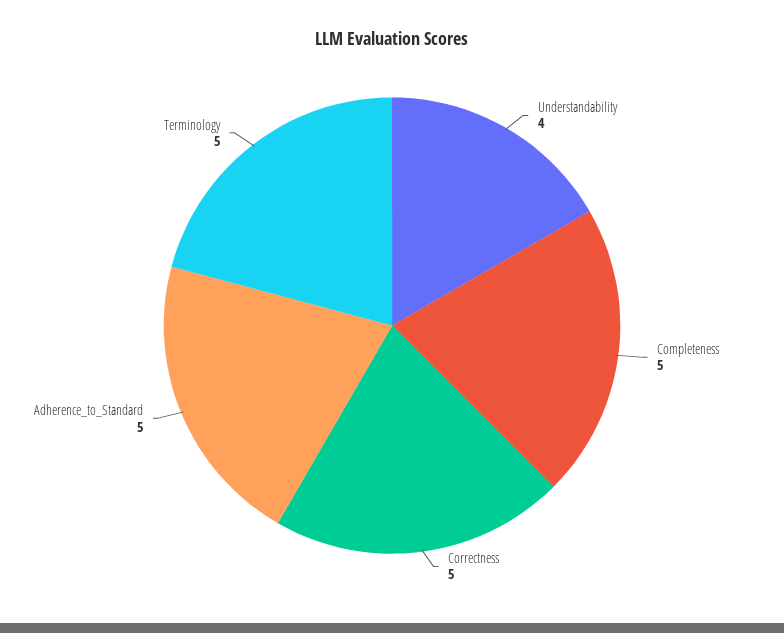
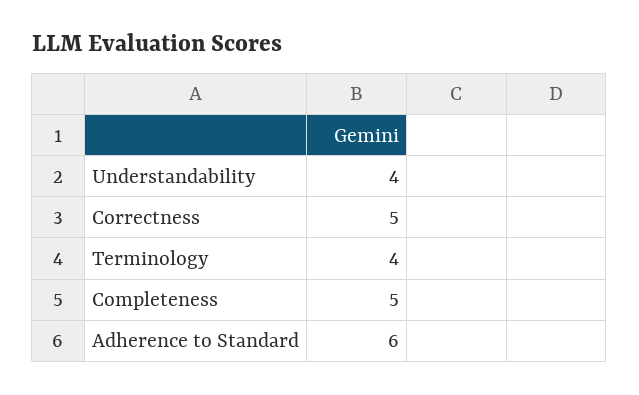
Adherence_to_Standard: 5 -> 6
Terminology: 5 -> 4

